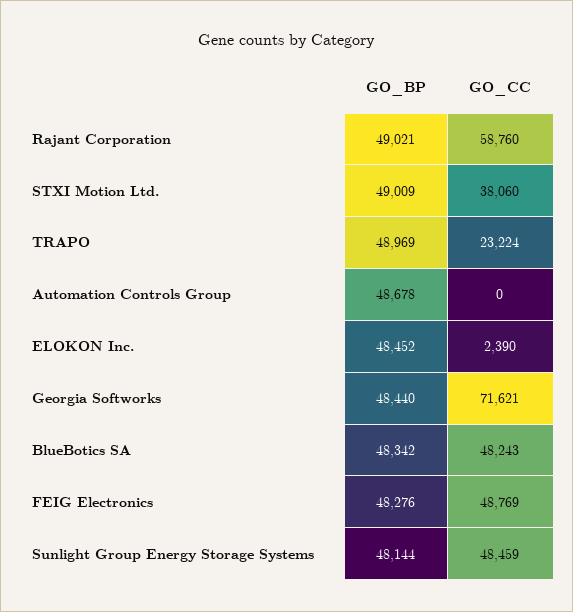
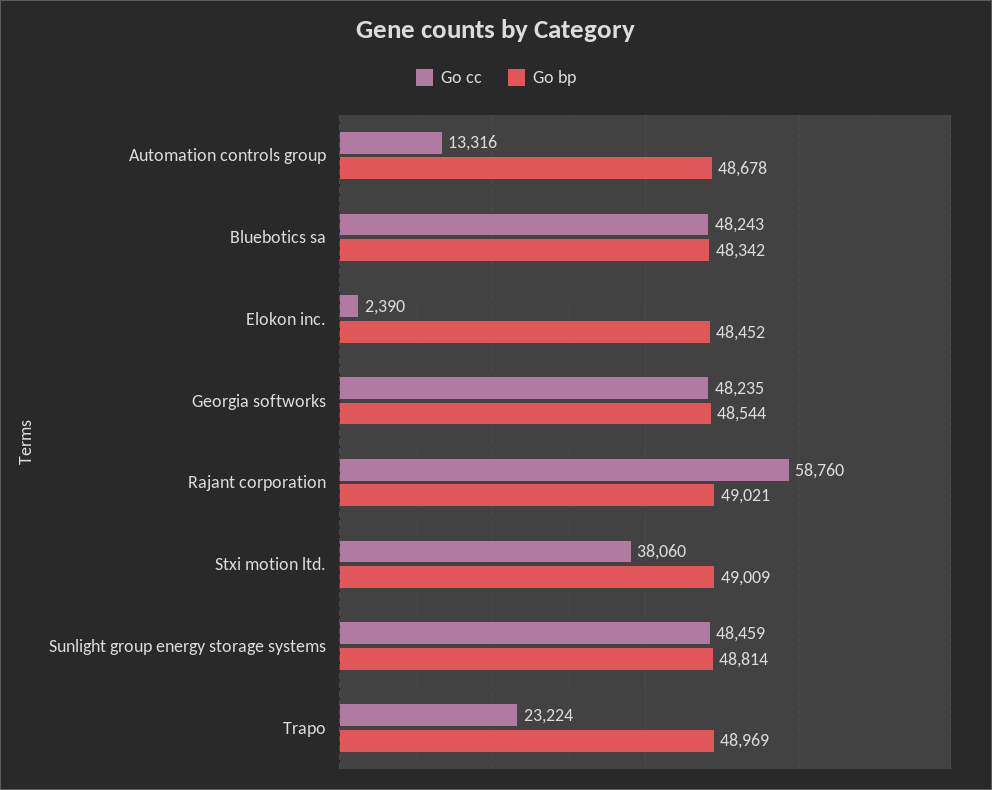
GO_CC, Automation Controls Group: 0 -> 13316
GO_BP, Georgia Softworks: 48440 -> 48544
GO_CC, Georgia Softworks: 71621 -> 48235
GO_BP, FEIG Electronics: 48276 -> none
GO_CC, FEIG Electronics: 48769 -> none
GO_BP, Sunlight Group Energy Storage Systems: 48144 -> 48814

